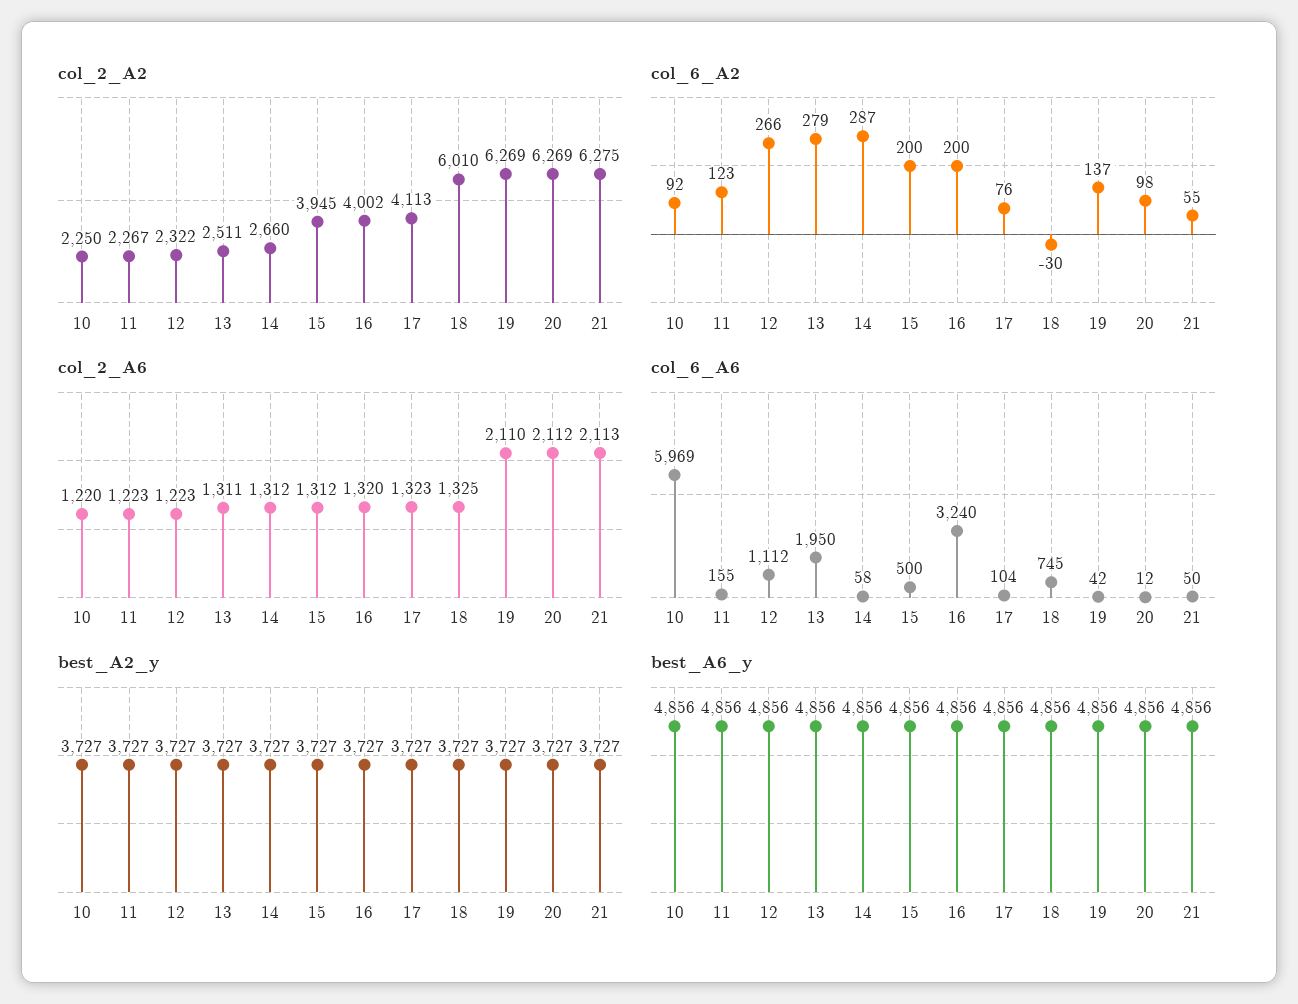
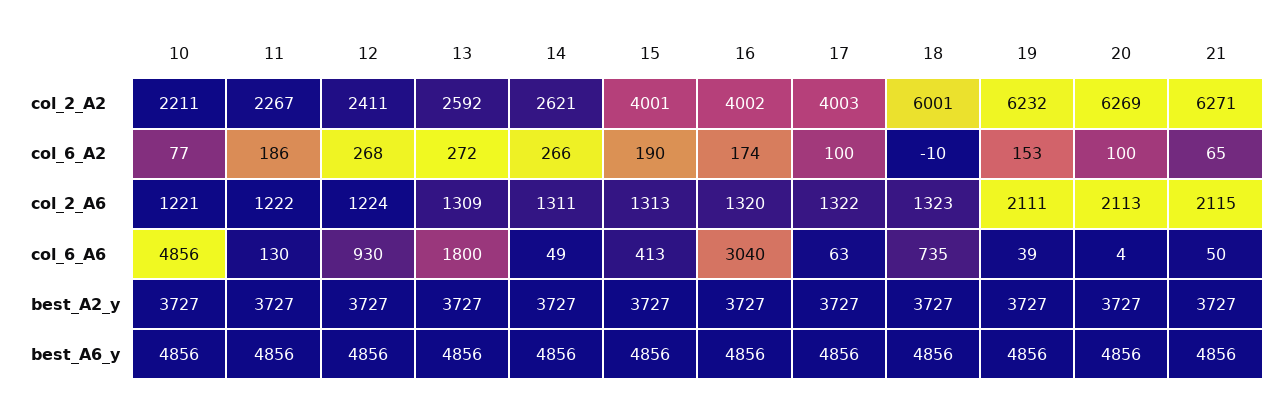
col_2_A2, 10: 2250 -> 2211
col_2_A2, 12: 2322 -> 2411
col_2_A2, 13: 2511 -> 2592
col_2_A2, 14: 2660 -> 2621
col_2_A2, 15: 3945 -> 4001
col_2_A2, 17: 4113 -> 4003
col_2_A2, 18: 6010 -> 6001
col_2_A2, 19: 6269 -> 6232
col_2_A2, 21: 6275 -> 6271
col_6_A2, 10: 92 -> 77
col_6_A2, 11: 123 -> 186
col_6_A2, 12: 266 -> 268
col_6_A2, 13: 279 -> 272
col_6_A2, 14: 287 -> 266
col_6_A2, 15: 200 -> 190
col_6_A2, 16: 200 -> 174
col_6_A2, 17: 76 -> 100
col_6_A2, 18: -30 -> -10
col_6_A2, 19: 137 -> 153
col_6_A2, 20: 98 -> 100
col_6_A2, 21: 55 -> 65
col_2_A6, 10: 1220 -> 1221
col_2_A6, 11: 1223 -> 1222
col_2_A6, 12: 1223 -> 1224
col_2_A6, 13: 1311 -> 1309
col_2_A6, 14: 1312 -> 1311
col_2_A6, 15: 1312 -> 1313
col_2_A6, 17: 1323 -> 1322
col_2_A6, 18: 1325 -> 1323
col_2_A6, 19: 2110 -> 2111
col_2_A6, 20: 2112 -> 2113
col_2_A6, 21: 2113 -> 2115
col_6_A6, 10: 5969 -> 4856
col_6_A6, 11: 155 -> 130
col_6_A6, 12: 1112 -> 930
col_6_A6, 13: 1950 -> 1800
col_6_A6, 14: 58 -> 49
col_6_A6, 15: 500 -> 413
col_6_A6, 16: 3240 -> 3040
col_6_A6, 17: 104 -> 63
col_6_A6, 18: 745 -> 735
col_6_A6, 19: 42 -> 39
col_6_A6, 20: 12 -> 4

